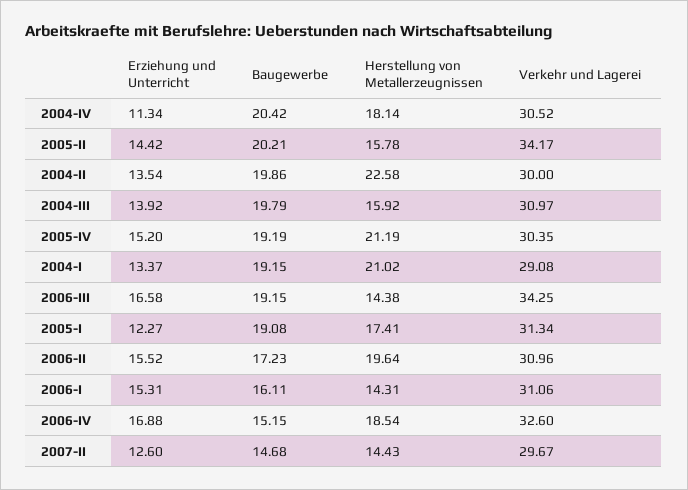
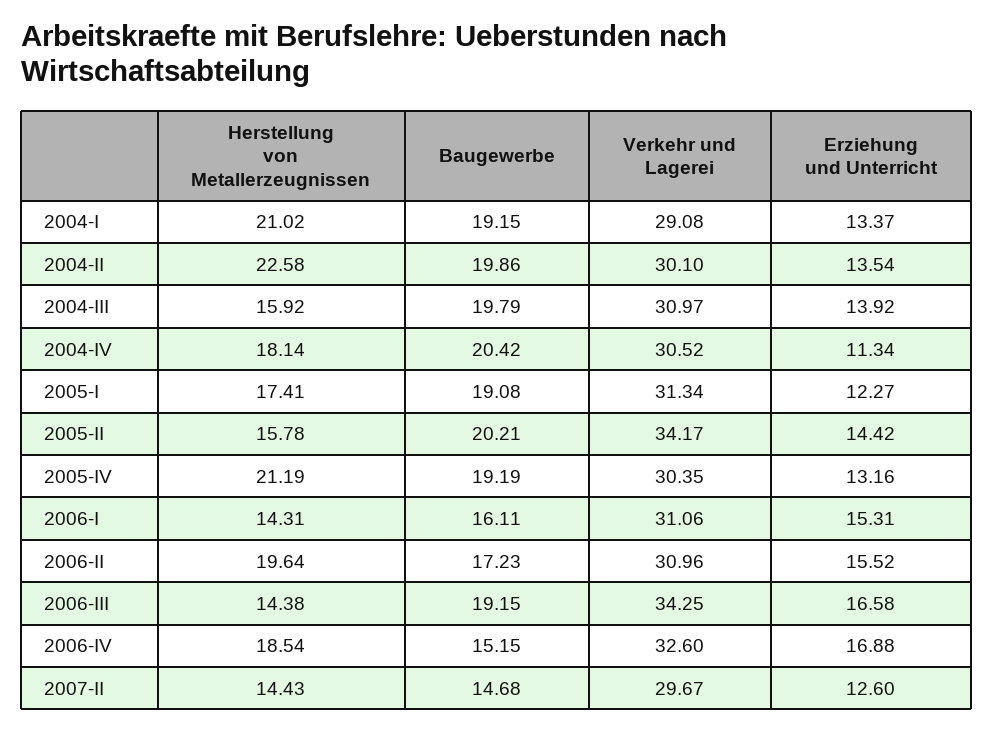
Verkehr und Lagerei, 2004-II: 30 -> 30.1
Erziehung und Unterricht, 2005-IV: 15.2 -> 13.16

